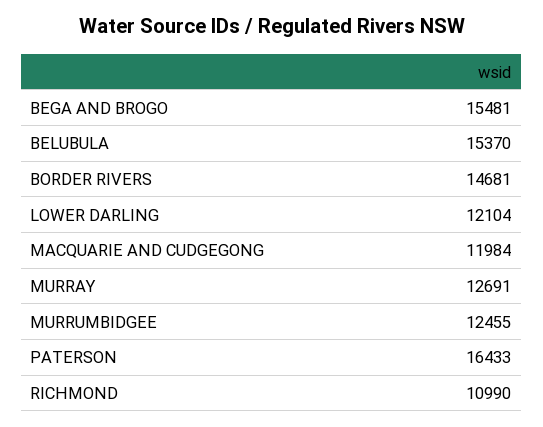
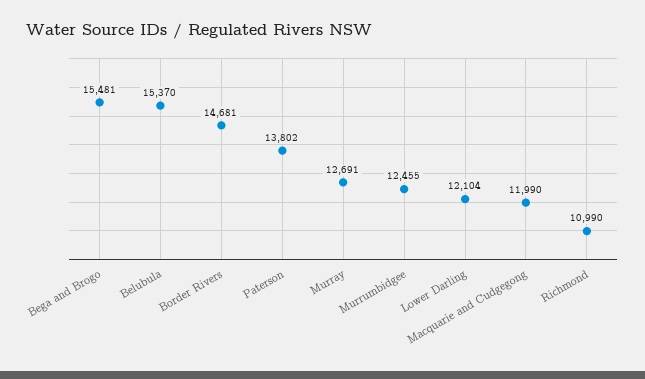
MACQUARIE AND CUDGEGONG: 11984 -> 11990
PATERSON: 16433 -> 13802

